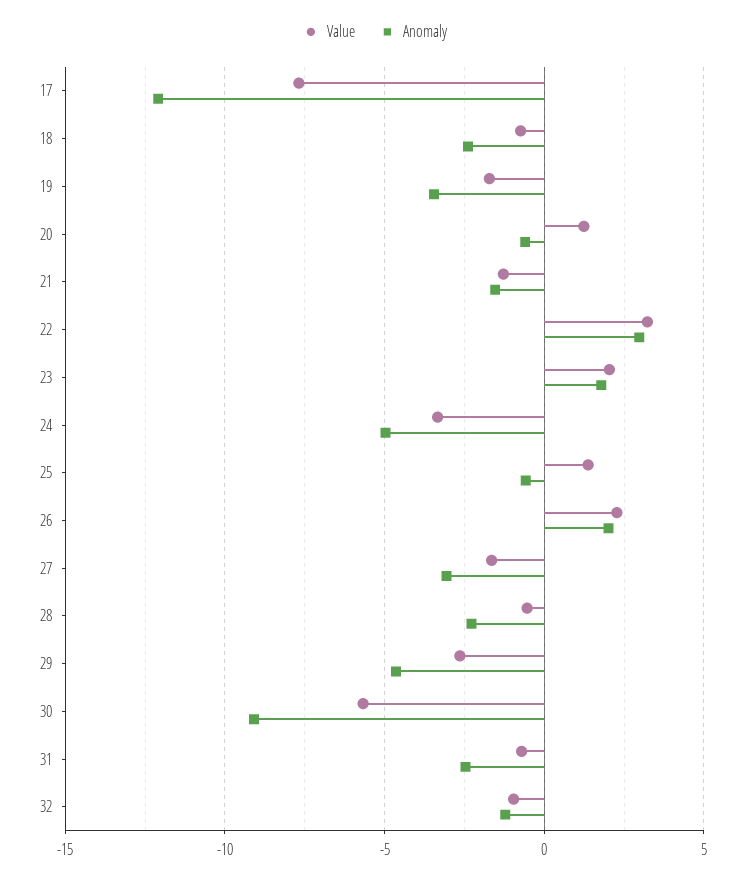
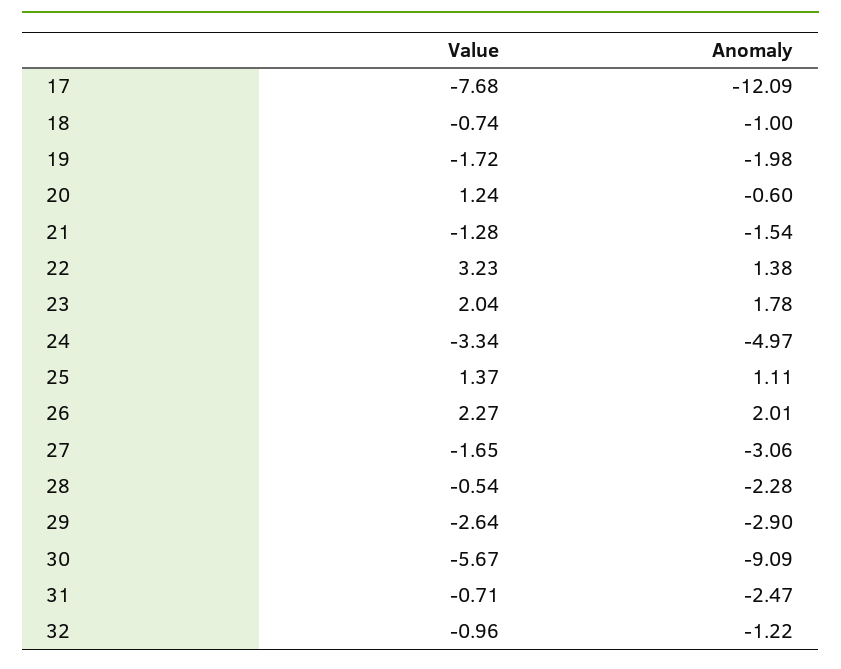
Anomaly, 18: -2.5 -> -1
Anomaly, 19: -3.5 -> -1.98
Anomaly, 22: 3 -> 1.38
Anomaly, 25: -0.5 -> 1.11
Anomaly, 29: -4.5 -> -2.9

